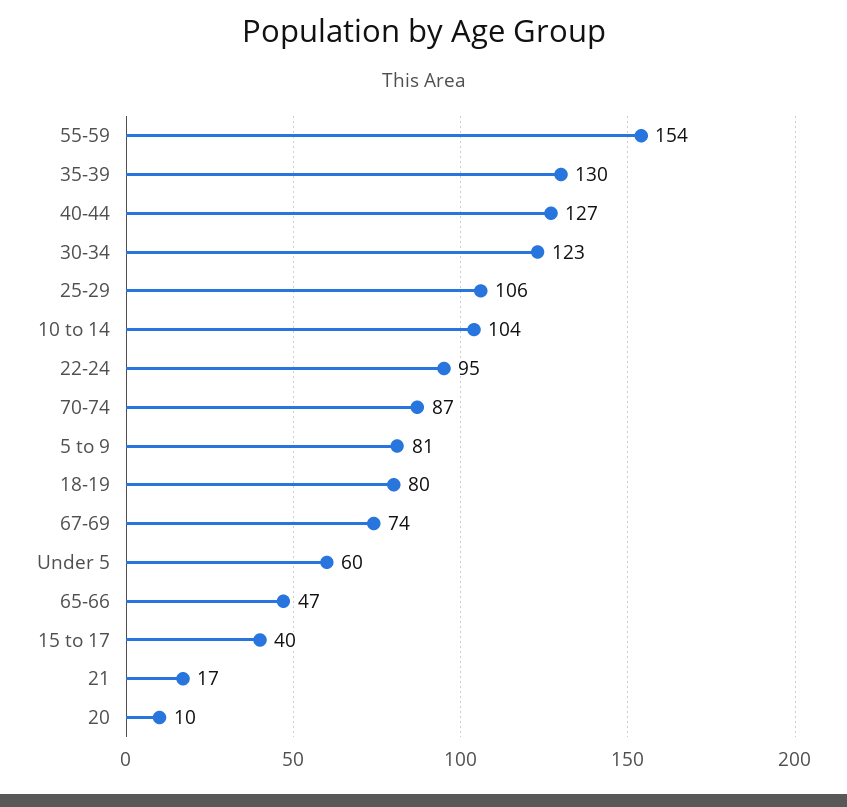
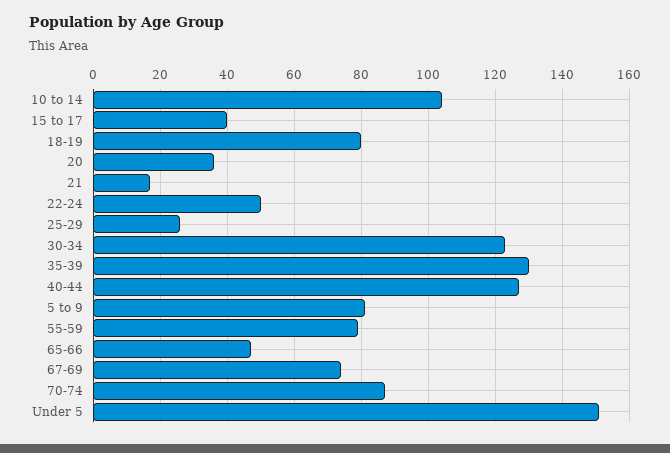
55-59: 154 -> 80
25-29: 106 -> 25
22-24: 95 -> 50
Under 5: 60 -> 150
20: 10 -> 35

